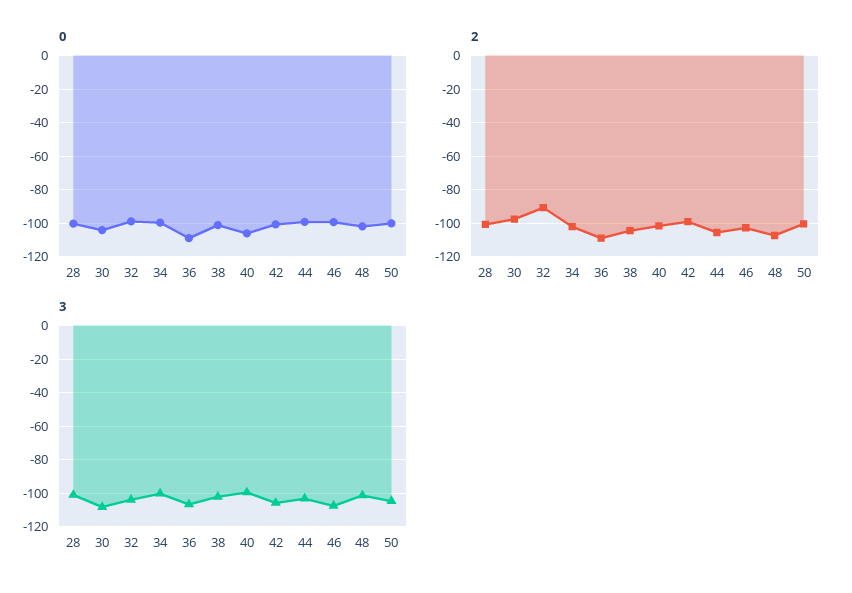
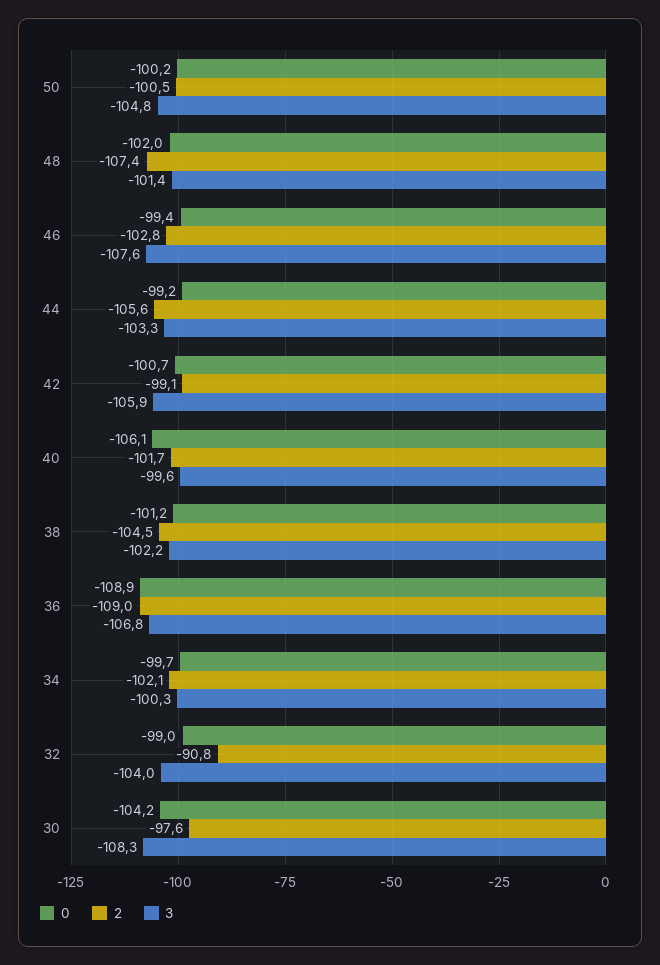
0, 28: -100 -> none
2, 28: -100 -> none
3, 28: -100 -> none

